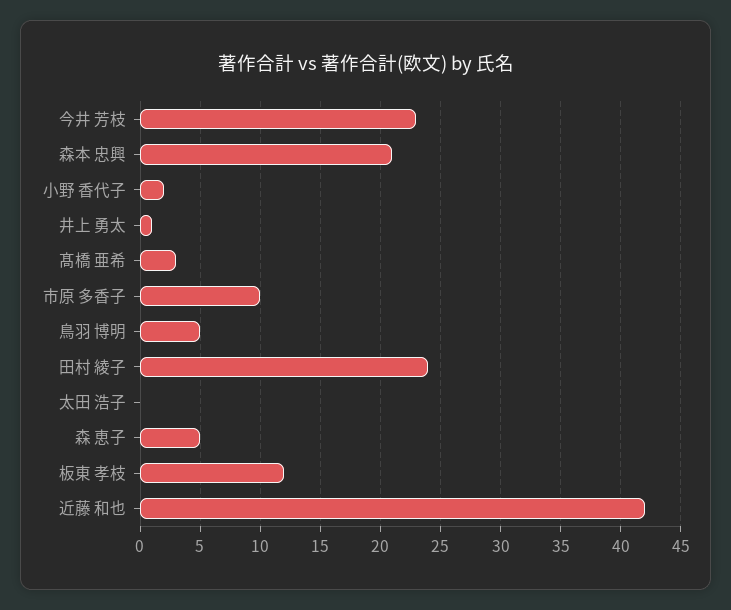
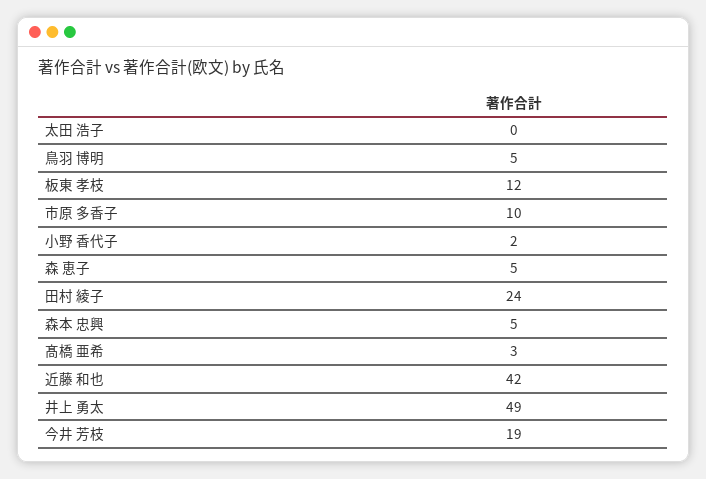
今井 芳枝: 23 -> 19
森本 忠興: 21 -> 5
井上 勇太: 1 -> 49

